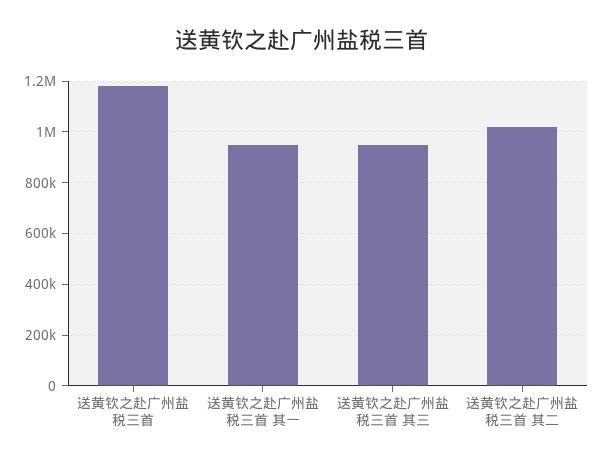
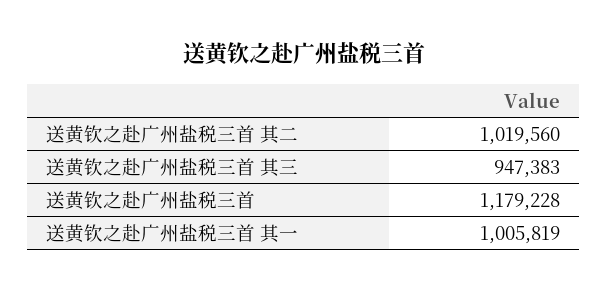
送黄钦之赴广州盐税三首 其一: 950000 -> 1005819

